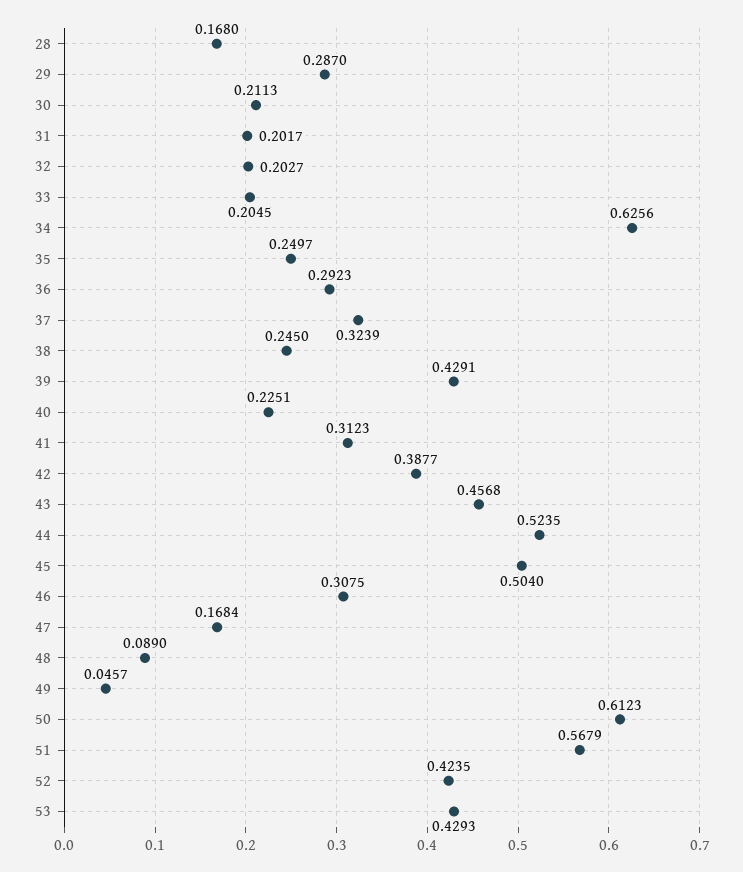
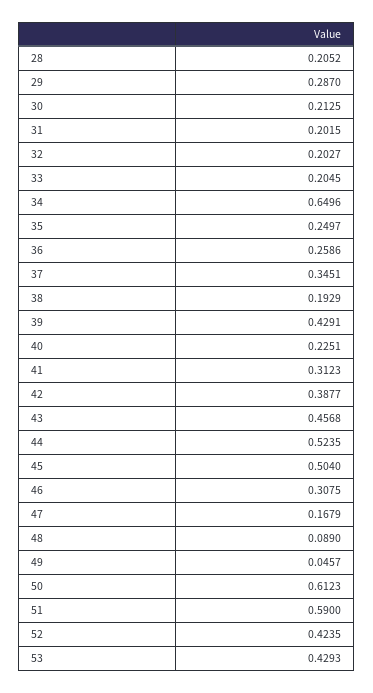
28: 0.168 -> 0.2052
30: 0.2113 -> 0.2125
31: 0.2017 -> 0.2015
34: 0.6256 -> 0.6496
36: 0.2923 -> 0.2586
37: 0.3239 -> 0.3451
38: 0.245 -> 0.1929
47: 0.1684 -> 0.1679
51: 0.5679 -> 0.59

